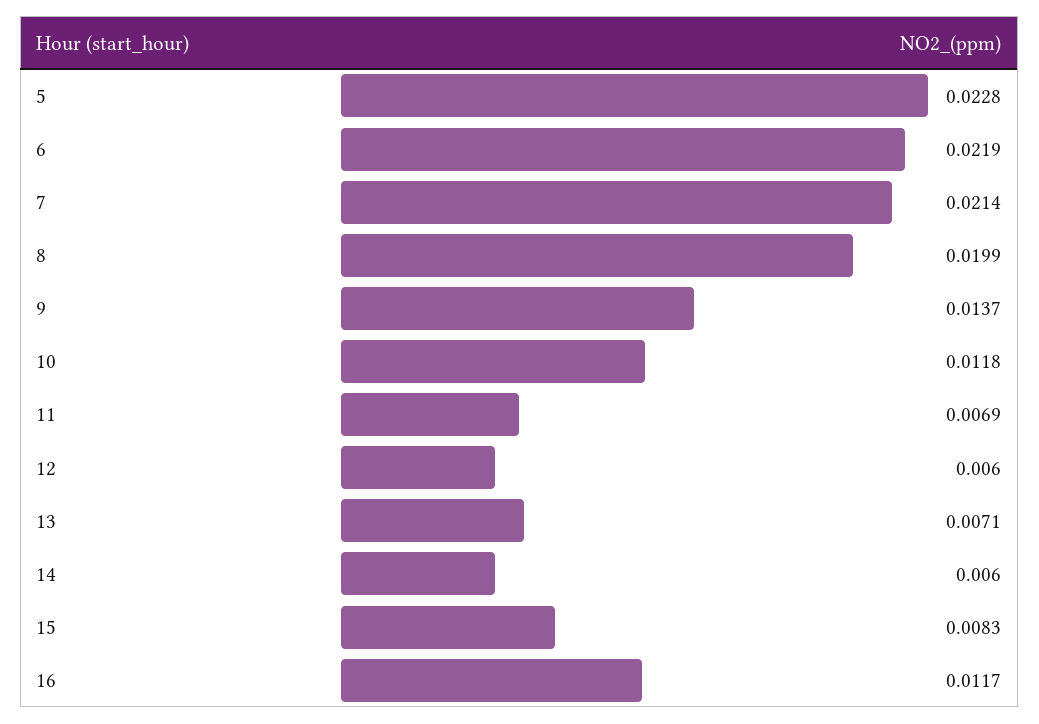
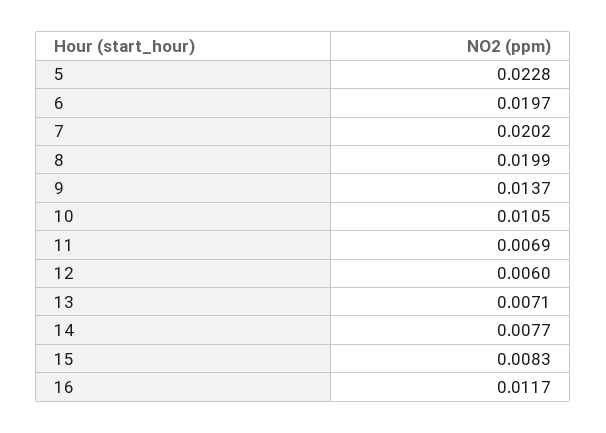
6: 0.0219 -> 0.0197
7: 0.0214 -> 0.0202
10: 0.0118 -> 0.0105
14: 0.006 -> 0.0077

